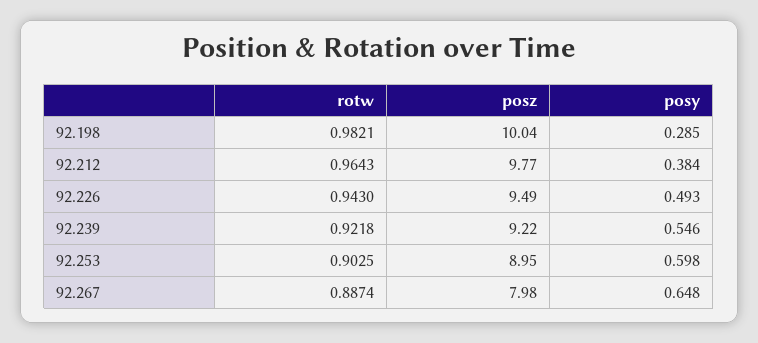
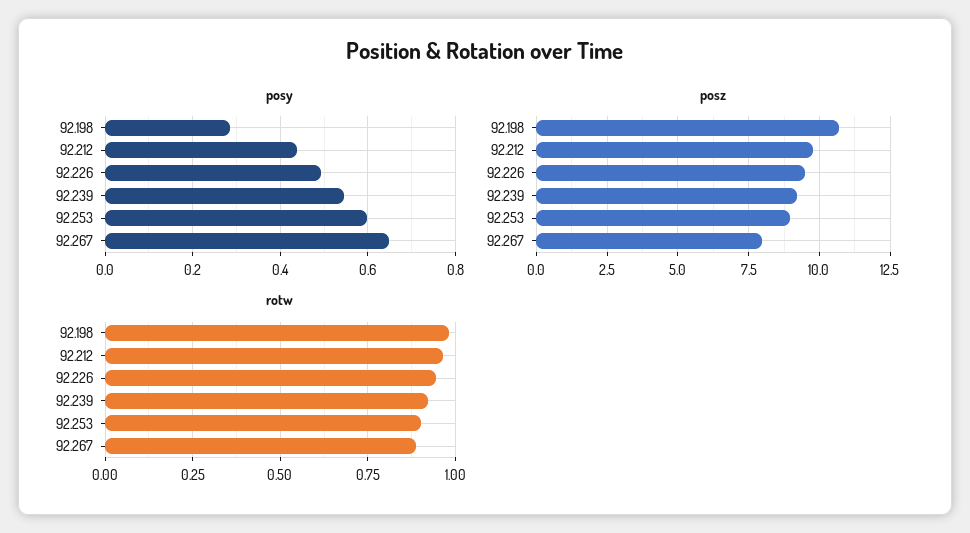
posz, 92.198: 10.04 -> 10.75
posy, 92.212: 0.384 -> 0.44

